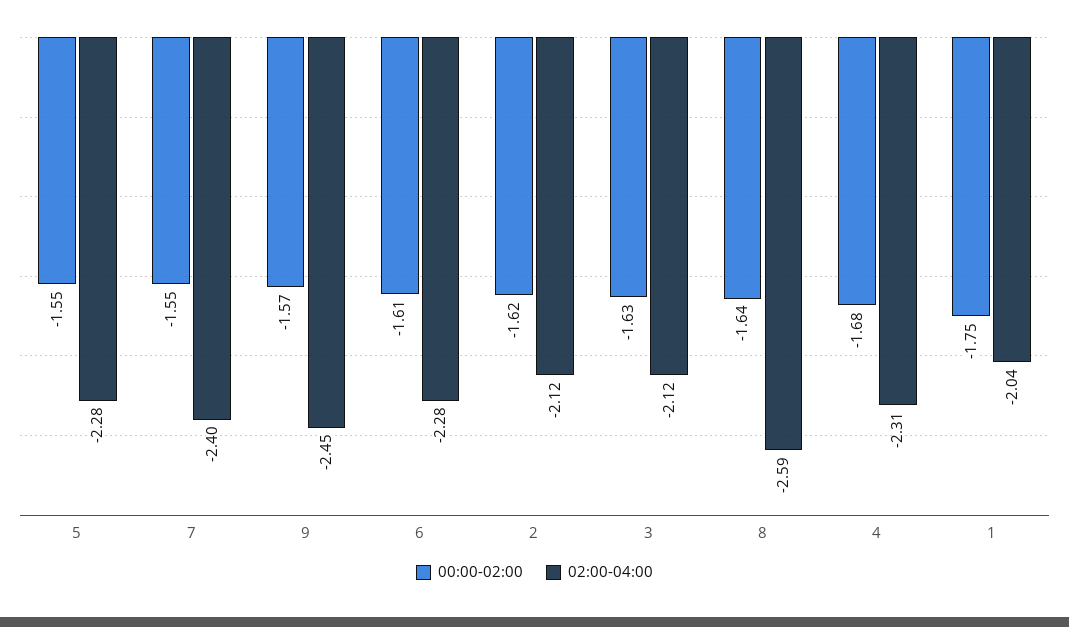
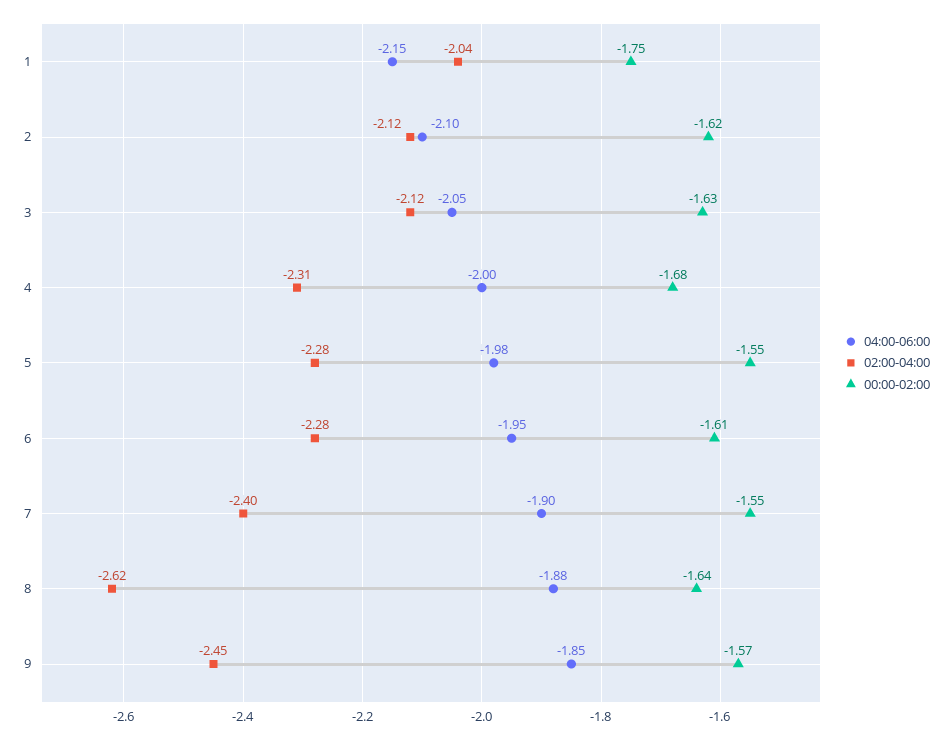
02:00-04:00, 8: -2.59 -> -2.62
04:00-06:00, 1: none -> -2.15
04:00-06:00, 2: none -> -2.1
04:00-06:00, 3: none -> -2.05
04:00-06:00, 4: none -> -2
04:00-06:00, 5: none -> -1.98
04:00-06:00, 6: none -> -1.95
04:00-06:00, 7: none -> -1.9
04:00-06:00, 8: none -> -1.88
04:00-06:00, 9: none -> -1.85

